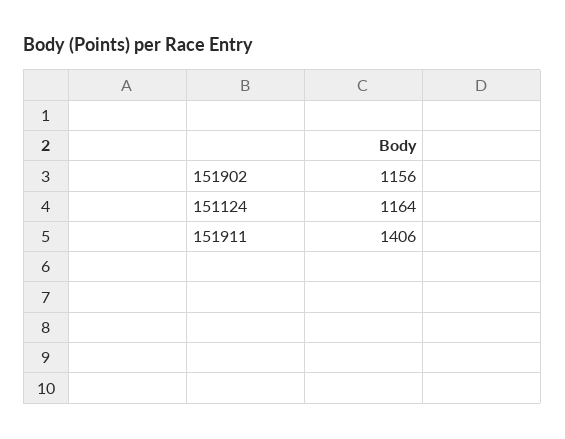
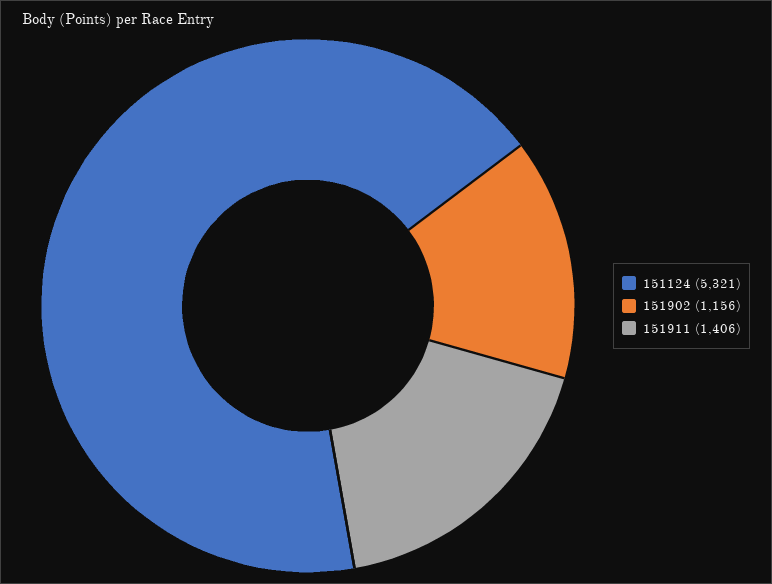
151124: 1164 -> 5321

